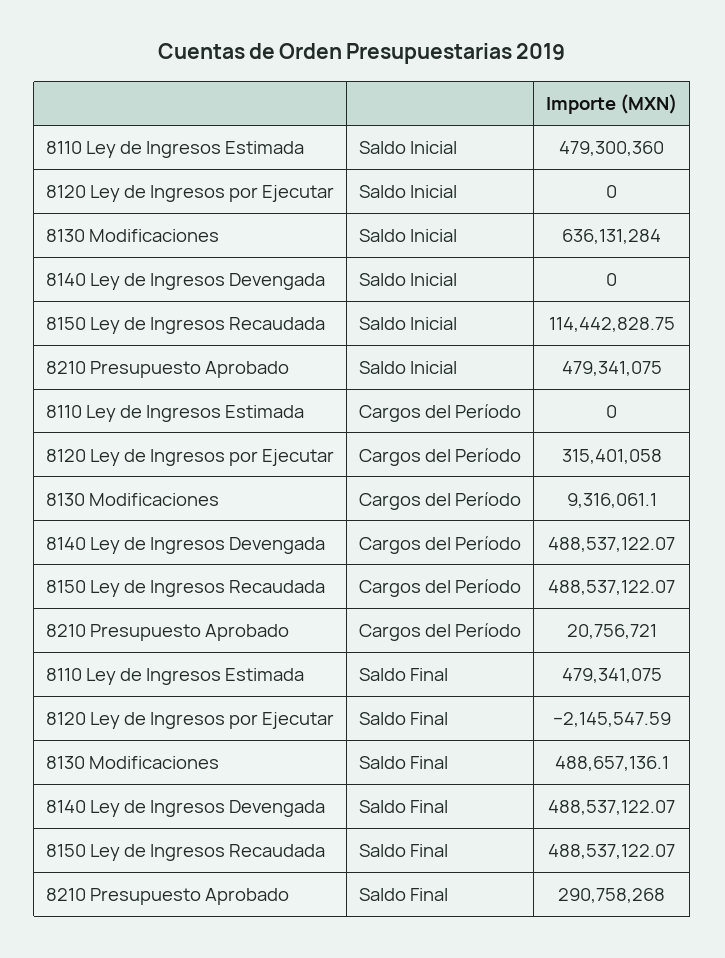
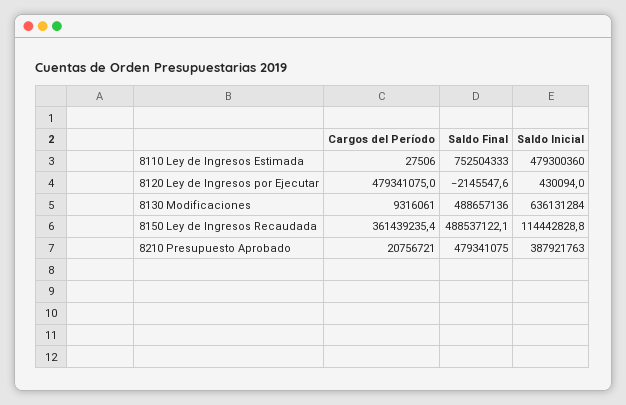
8120 Ley de Ingresos por Ejecutar, Saldo Inicial: 0 -> 430094
8140 Ley de Ingresos Devengada, Saldo Inicial: 0 -> none
8210 Presupuesto Aprobado, Saldo Inicial: 479341075 -> 387921763
8110 Ley de Ingresos Estimada, Cargos del Período: 0 -> 27506
8120 Ley de Ingresos por Ejecutar, Cargos del Período: 315401058 -> 479341075
8140 Ley de Ingresos Devengada, Cargos del Período: 488537122.07 -> none
8150 Ley de Ingresos Recaudada, Cargos del Período: 488537122.07 -> 361439235.4
8110 Ley de Ingresos Estimada, Saldo Final: 479341075 -> 752504333
8140 Ley de Ingresos Devengada, Saldo Final: 488537122.07 -> none
8210 Presupuesto Aprobado, Saldo Final: 290758268 -> 479341075

